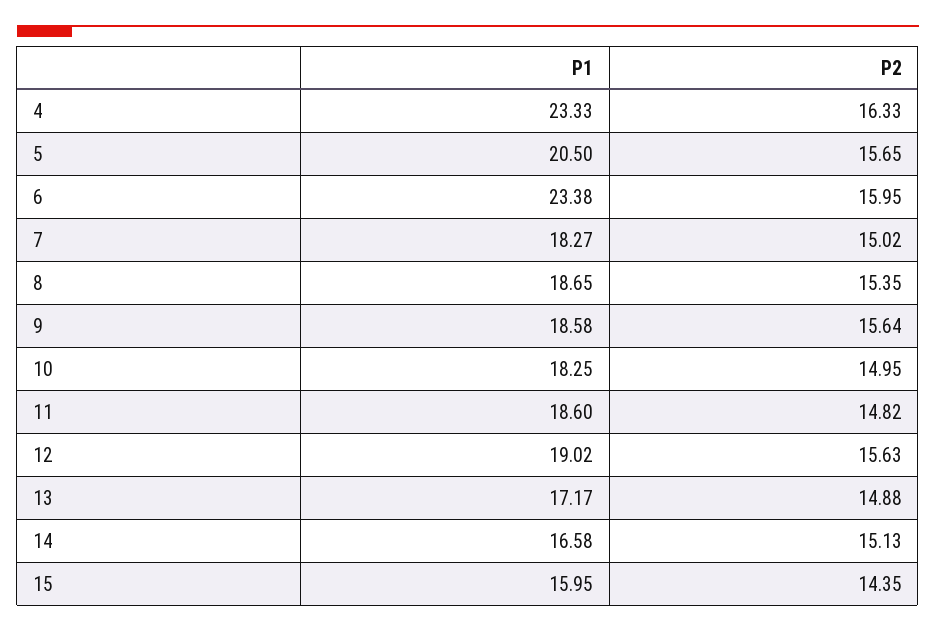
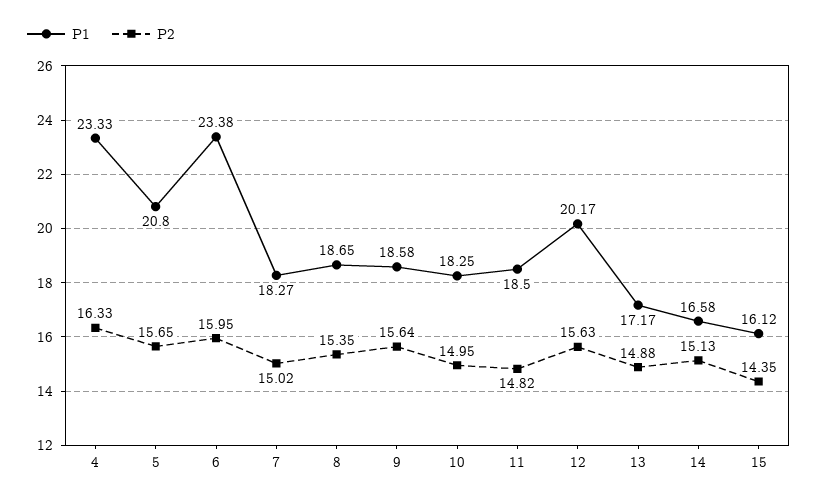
P1, 5: 20.5 -> 20.8
P1, 11: 18.6 -> 18.5
P1, 12: 19.02 -> 20.17
P1, 15: 15.95 -> 16.12

